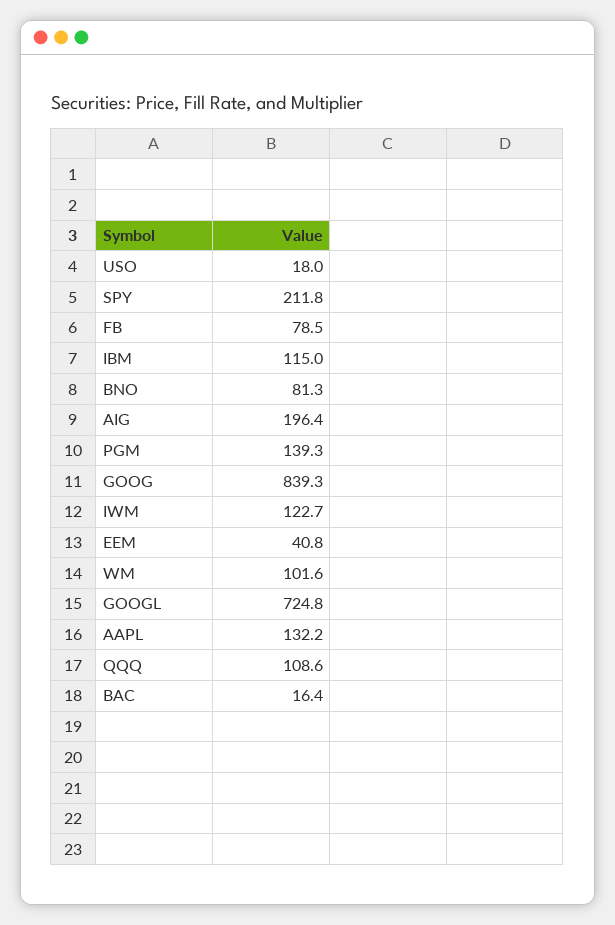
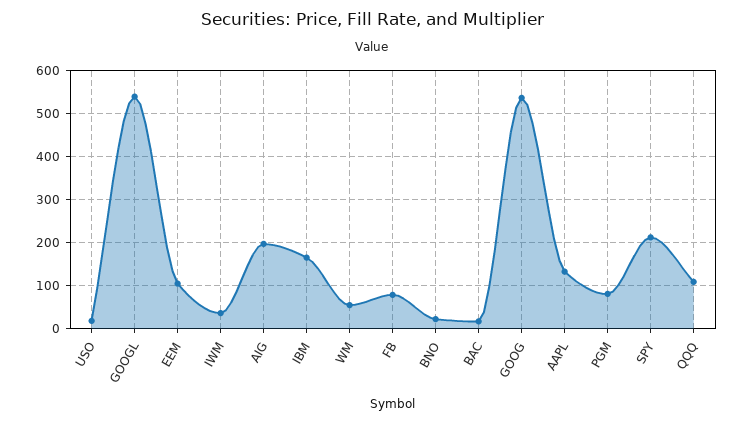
IBM: 115 -> 160
BNO: 81.3 -> 20
PGM: 139.3 -> 80
GOOG: 839.3 -> 540
IWM: 122.7 -> 40
EEM: 40.8 -> 100
WM: 101.6 -> 60
GOOGL: 724.8 -> 540

